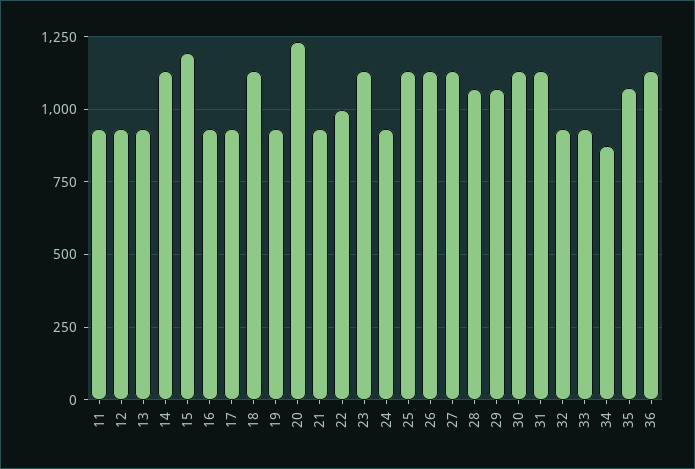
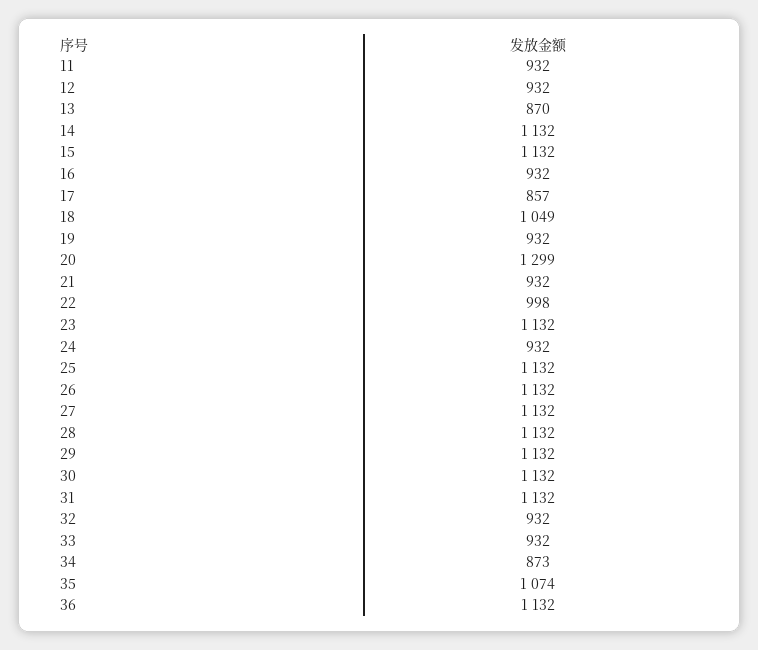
13: 925 -> 870
15: 1200 -> 1132
17: 925 -> 857
18: 1125 -> 1049
20: 1225 -> 1299
28: 1075 -> 1132
29: 1075 -> 1132

